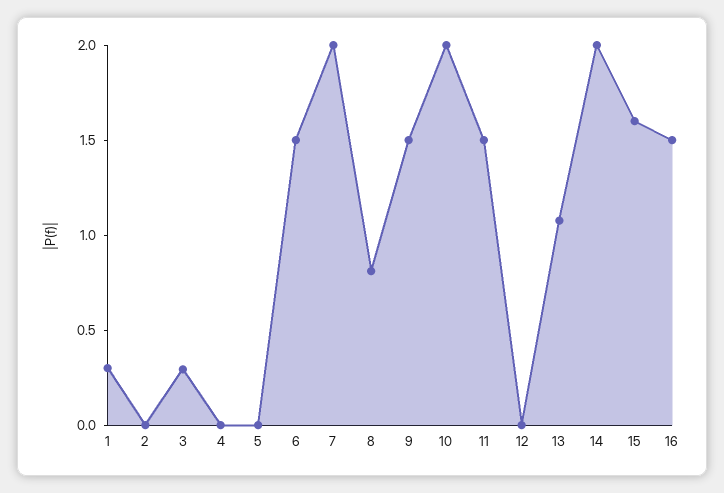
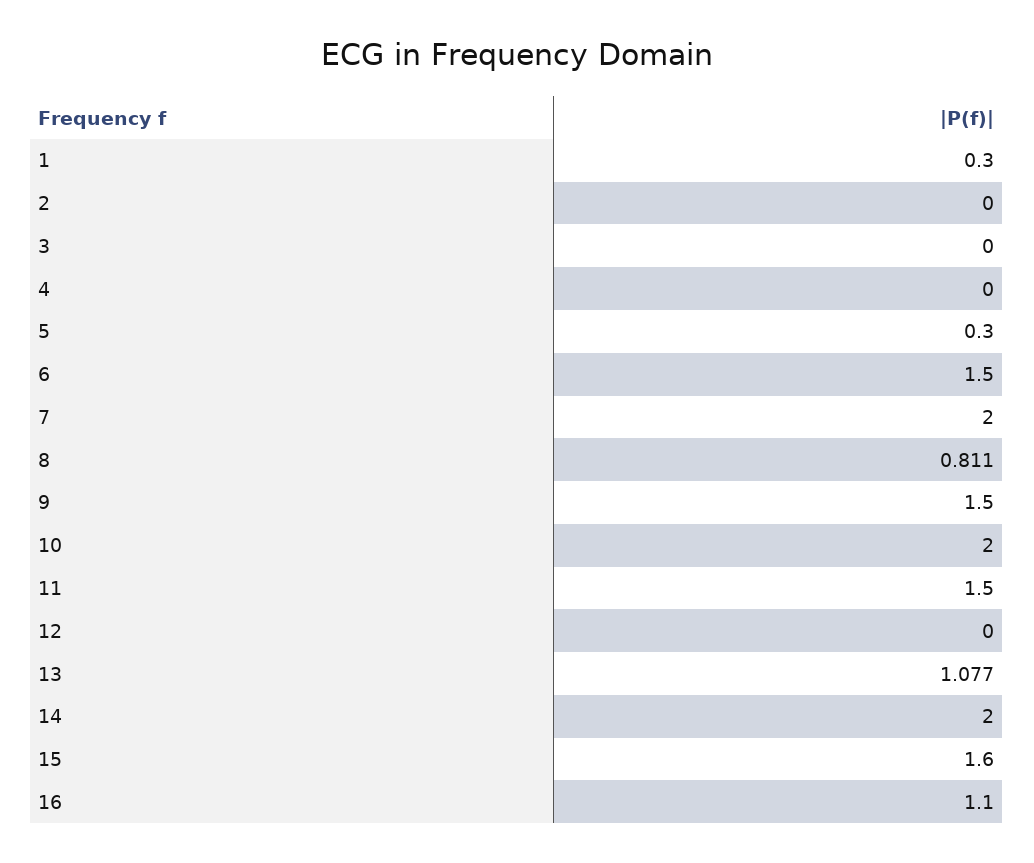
3: 0.3 -> 0
5: 0 -> 0.3
16: 1.5 -> 1.1

